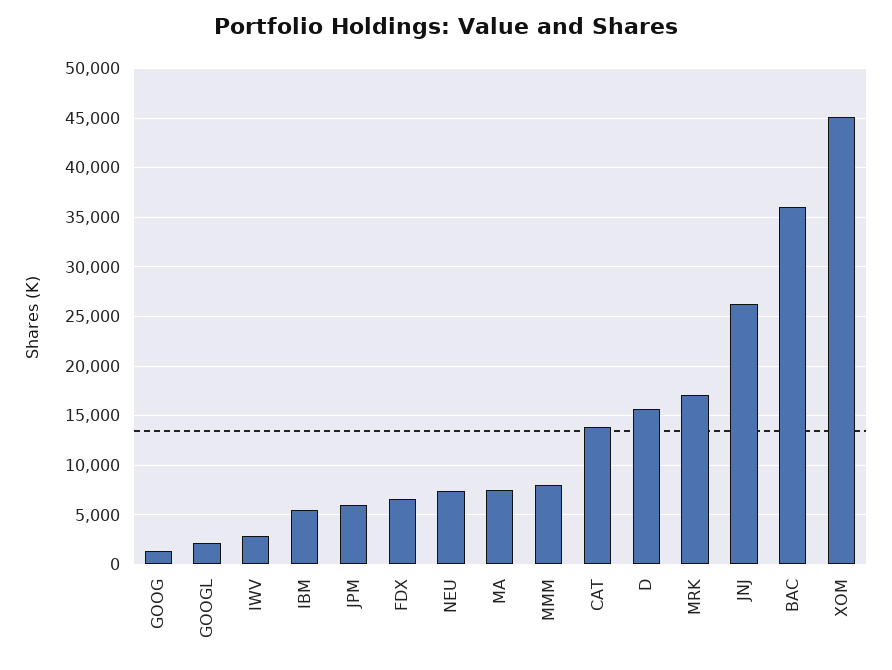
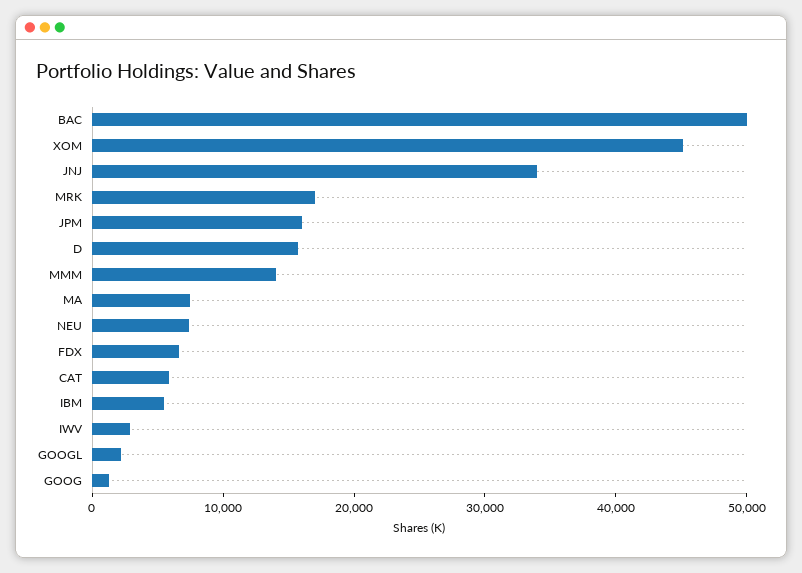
JPM: 6000 -> 16000
MMM: 8000 -> 14000
CAT: 14000 -> 6000
JNJ: 26000 -> 34000
BAC: 36000 -> 50000

